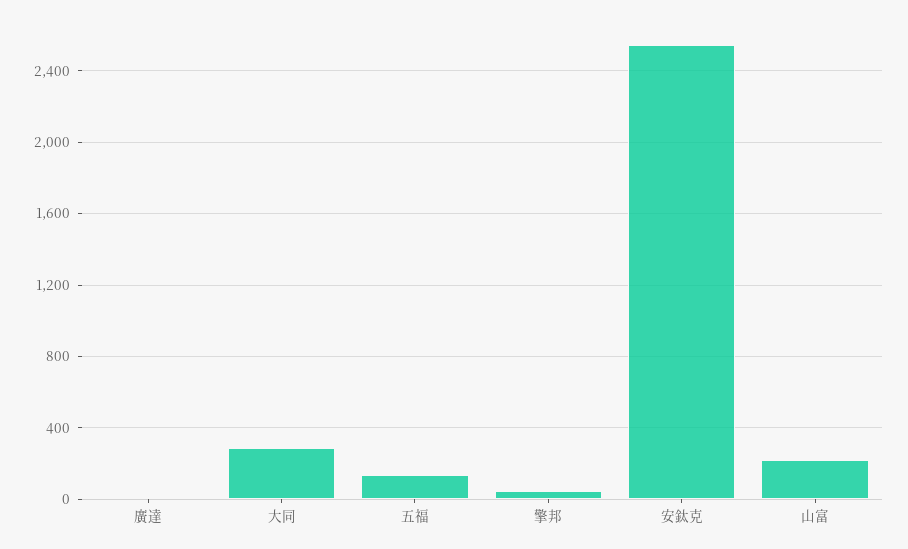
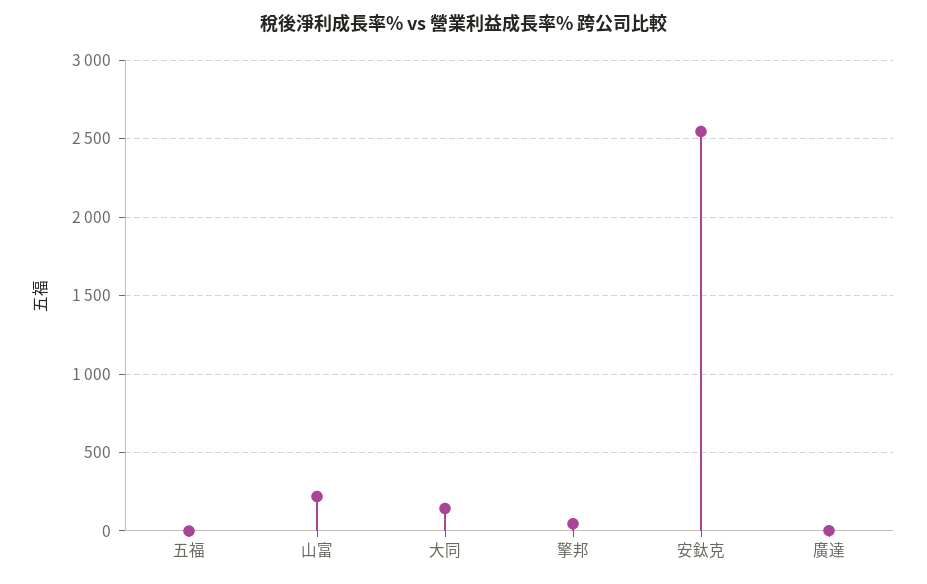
大同: 300 -> 150
五福: 150 -> 0

